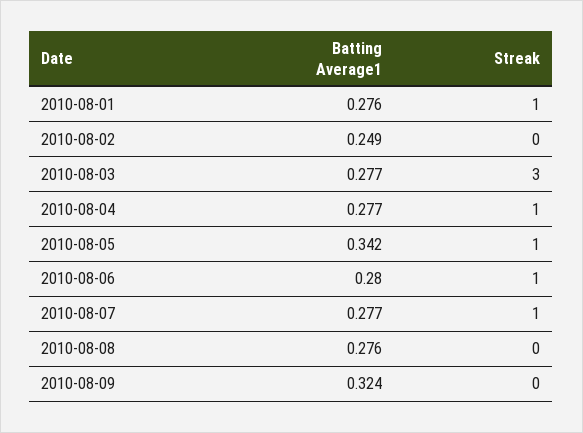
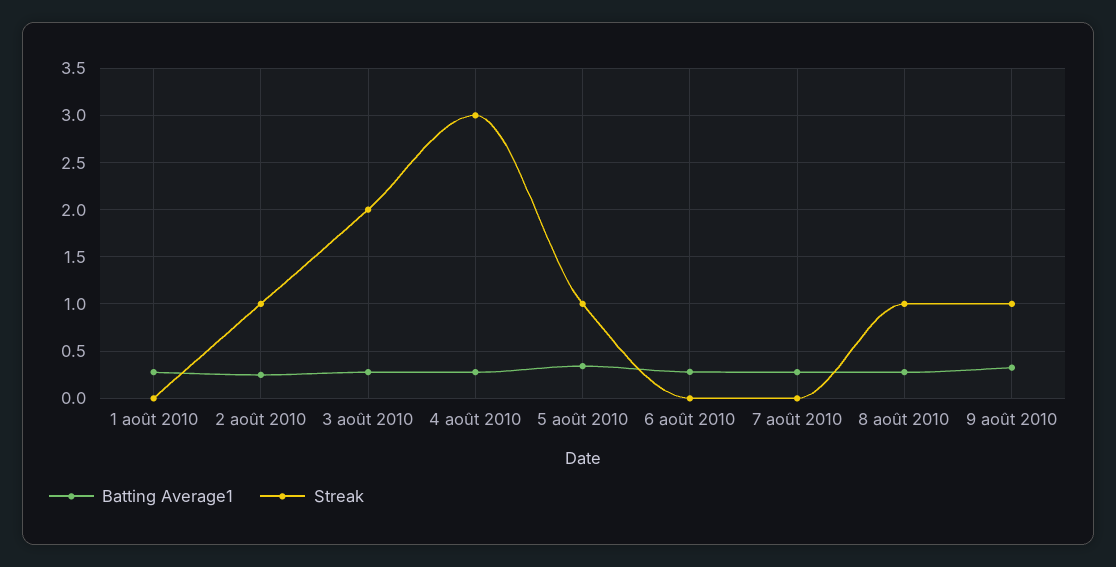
Streak, 2010-08-01: 1 -> 0
Streak, 2010-08-02: 0 -> 1
Streak, 2010-08-03: 3 -> 2
Streak, 2010-08-04: 1 -> 3
Streak, 2010-08-06: 1 -> 0
Streak, 2010-08-07: 1 -> 0
Streak, 2010-08-08: 0 -> 1
Streak, 2010-08-09: 0 -> 1

